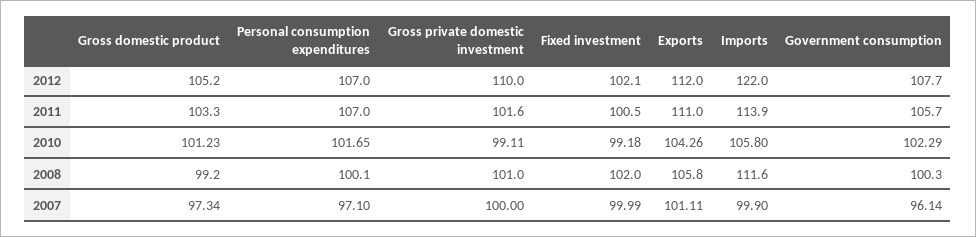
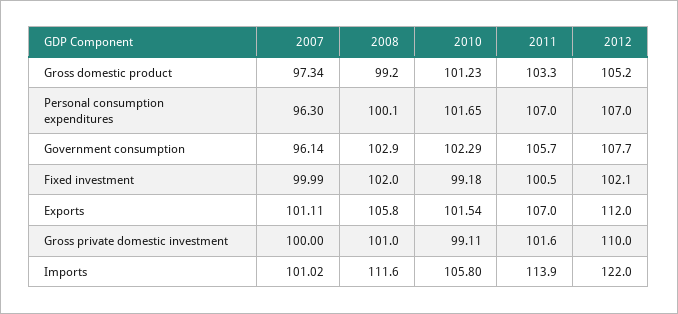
Exports, 2011: 111 -> 107
Exports, 2010: 104.26 -> 101.54
Government consumption, 2008: 100.3 -> 102.9
Personal consumption expenditures, 2007: 97.1 -> 96.3
Imports, 2007: 99.9 -> 101.02

